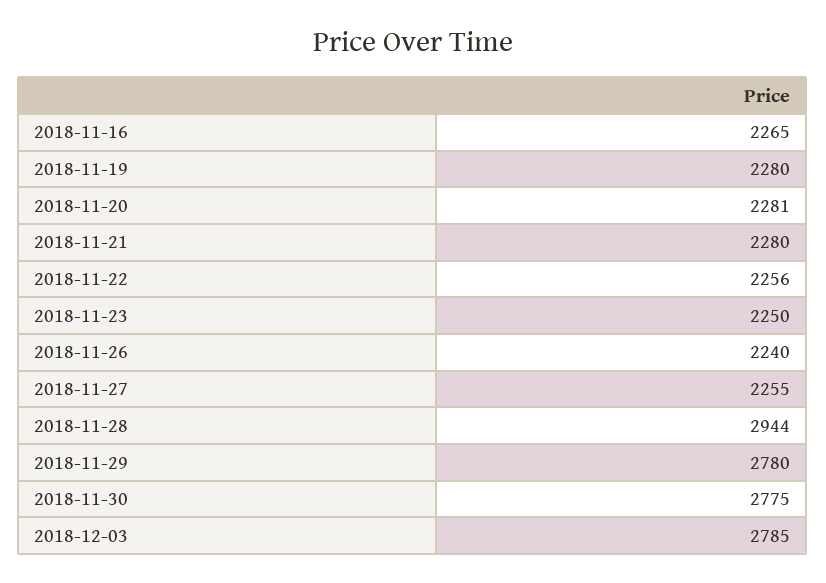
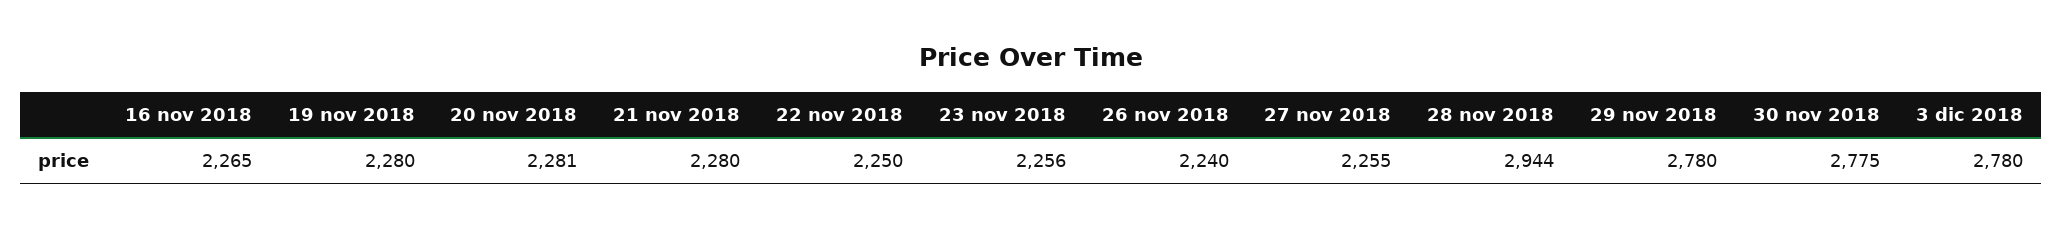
2018-11-22: 2256 -> 2250
2018-11-23: 2250 -> 2256
2018-12-03: 2785 -> 2780

